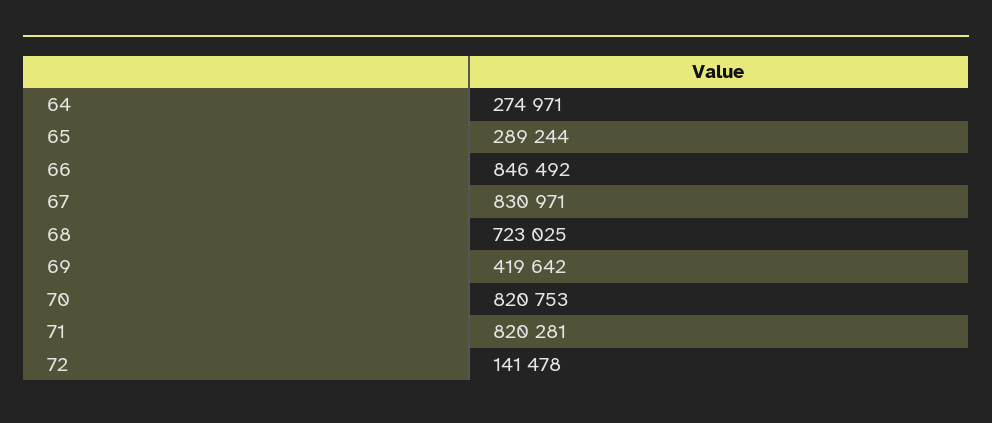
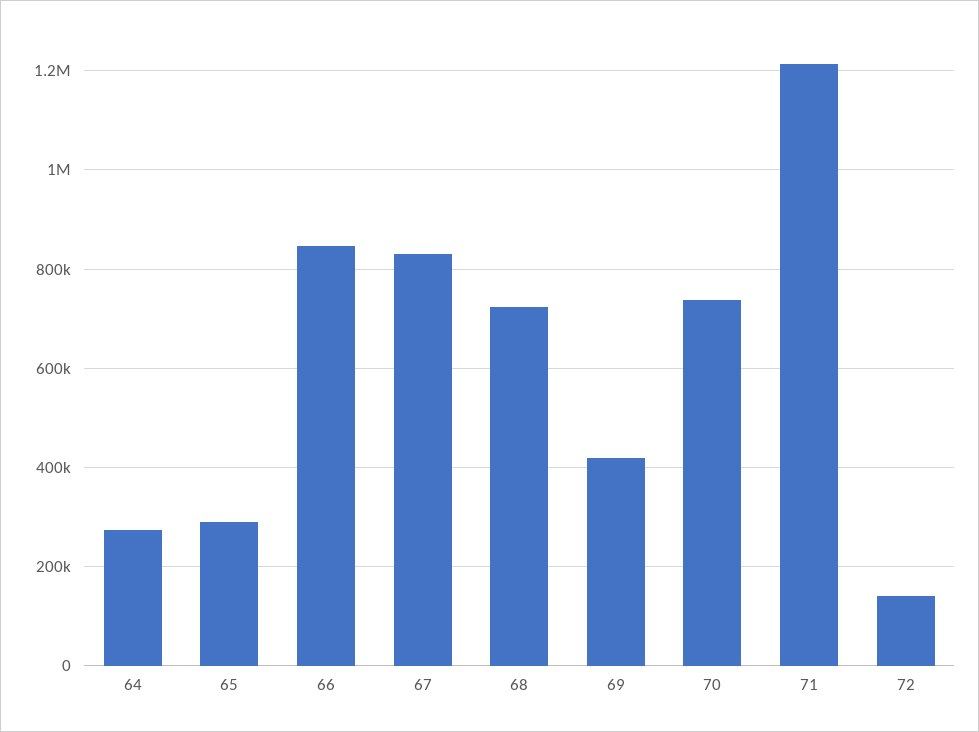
70: 820753 -> 740000
71: 820281 -> 1220000

